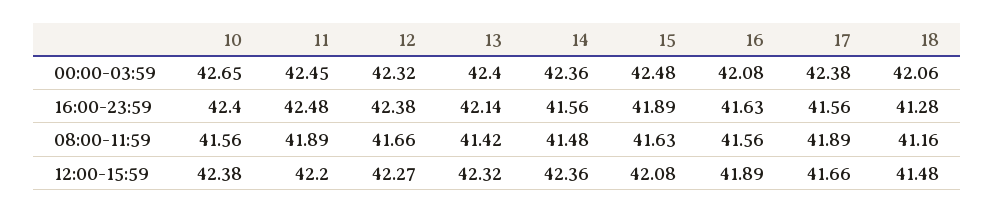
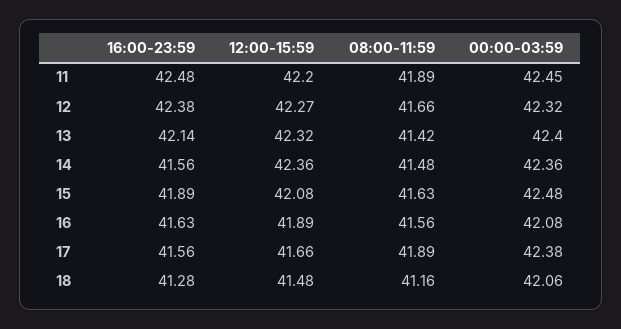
10, 00:00-03:59: 42.65 -> none
10, 16:00-23:59: 42.4 -> none
10, 08:00-11:59: 41.56 -> none
10, 12:00-15:59: 42.38 -> none

